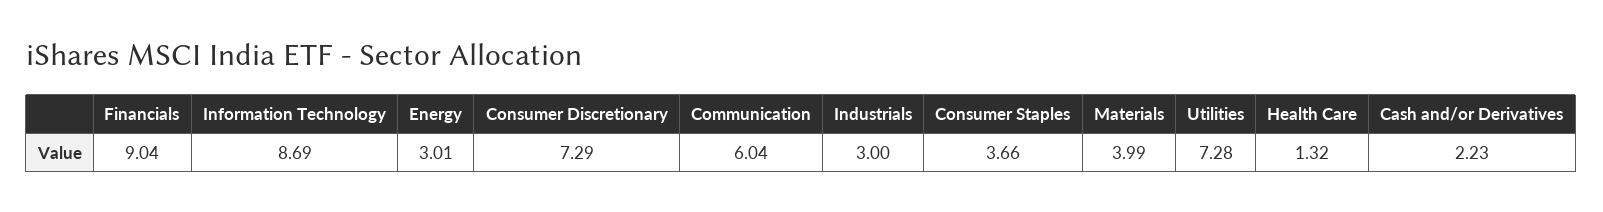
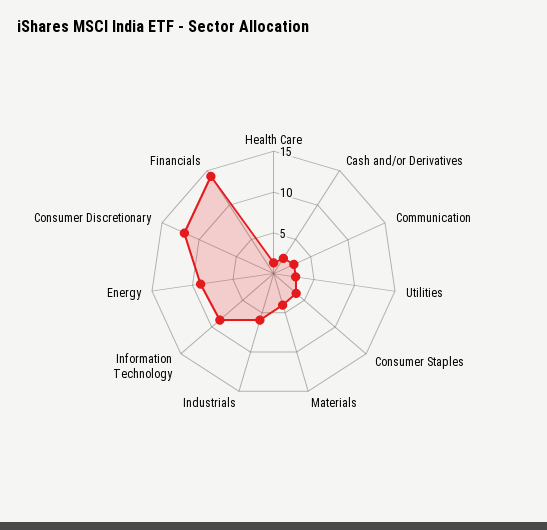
Financials: 9.04 -> 14
Energy: 3.01 -> 9
Consumer Discretionary: 7.29 -> 12
Communication: 6.04 -> 3
Industrials: 3 -> 6
Utilities: 7.28 -> 3

